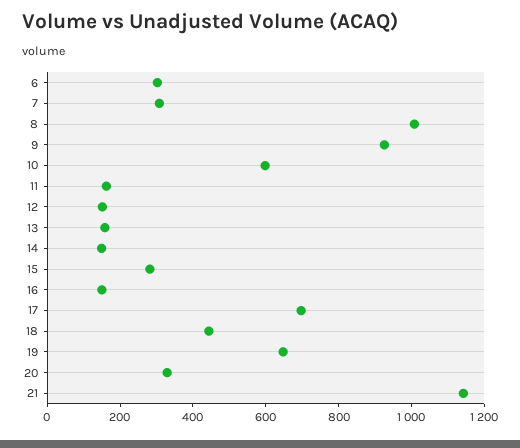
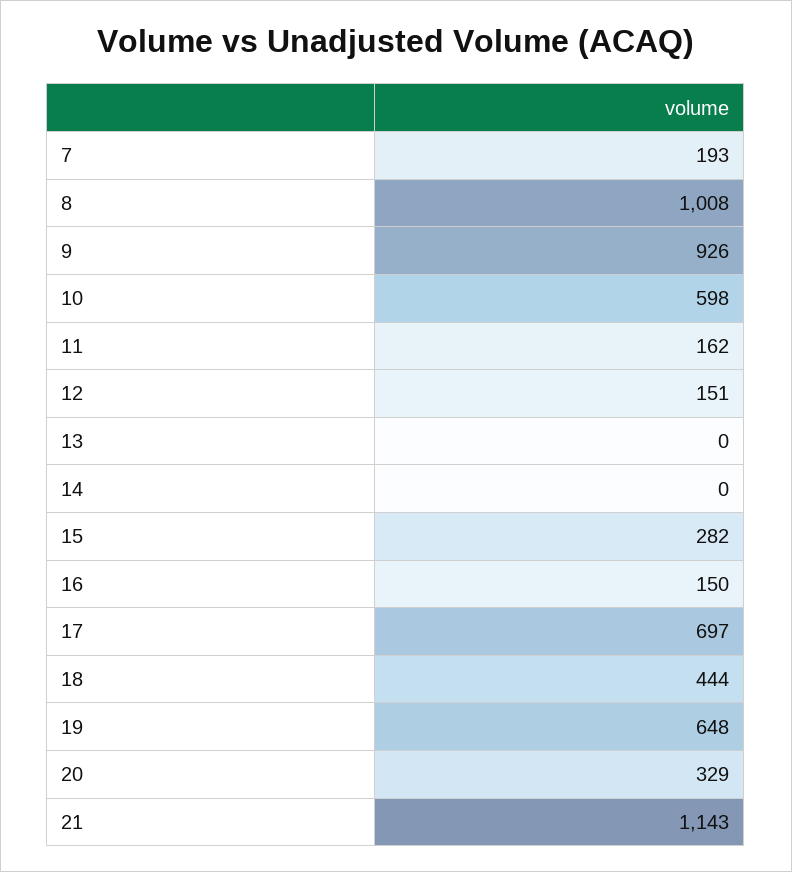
6: 300 -> none
7: 300 -> 193
13: 150 -> 0
14: 150 -> 0

